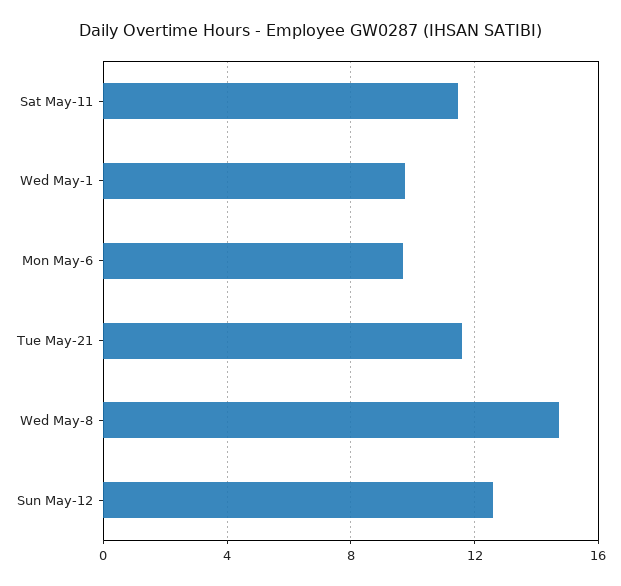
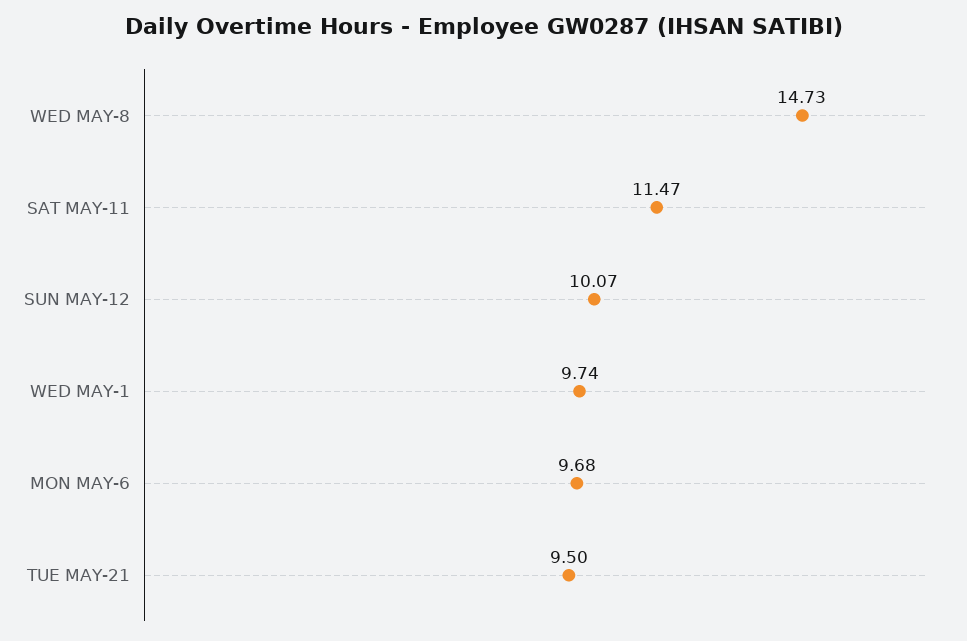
Tue May-21: 11.5 -> 9.5
Sun May-12: 12.5 -> 10.07

